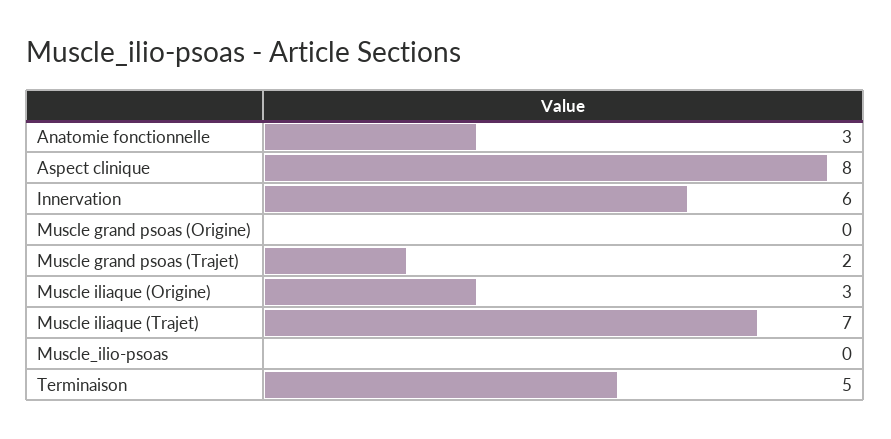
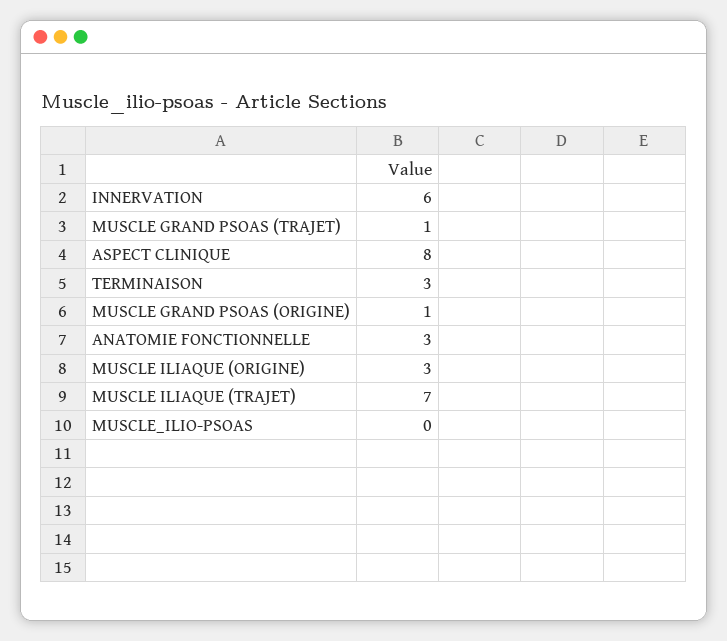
Muscle grand psoas (Origine): 0 -> 1
Muscle grand psoas (Trajet): 2 -> 1
Terminaison: 5 -> 3

